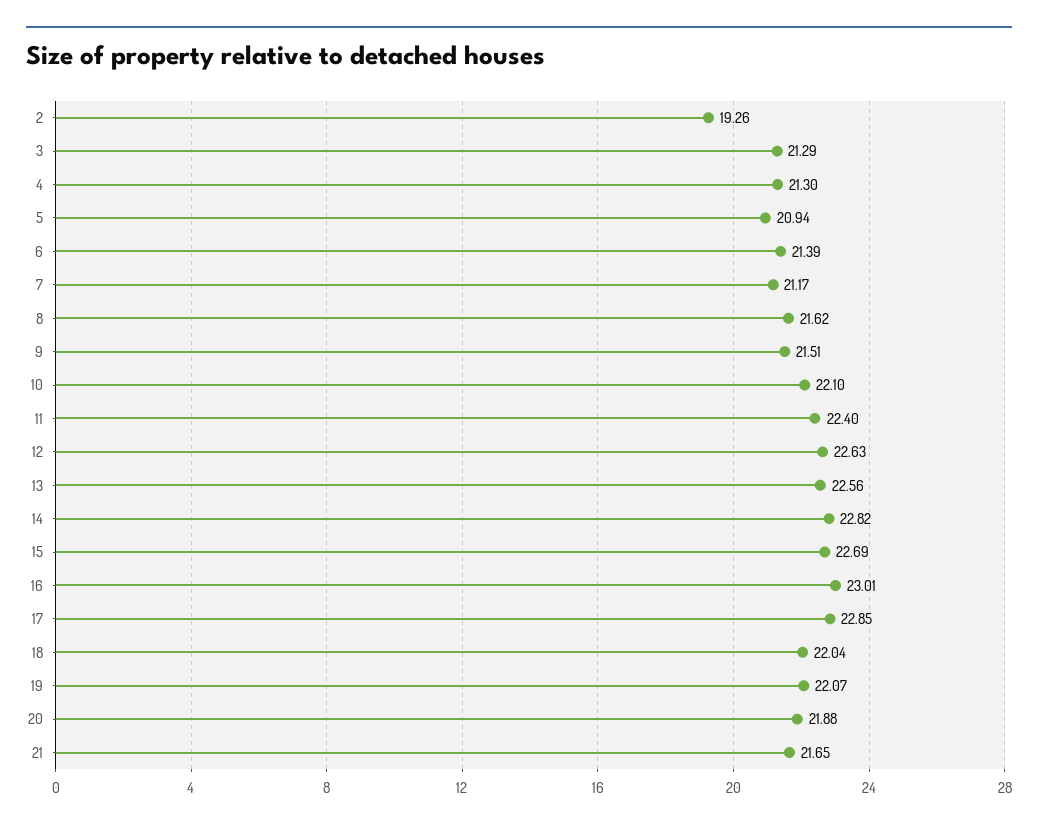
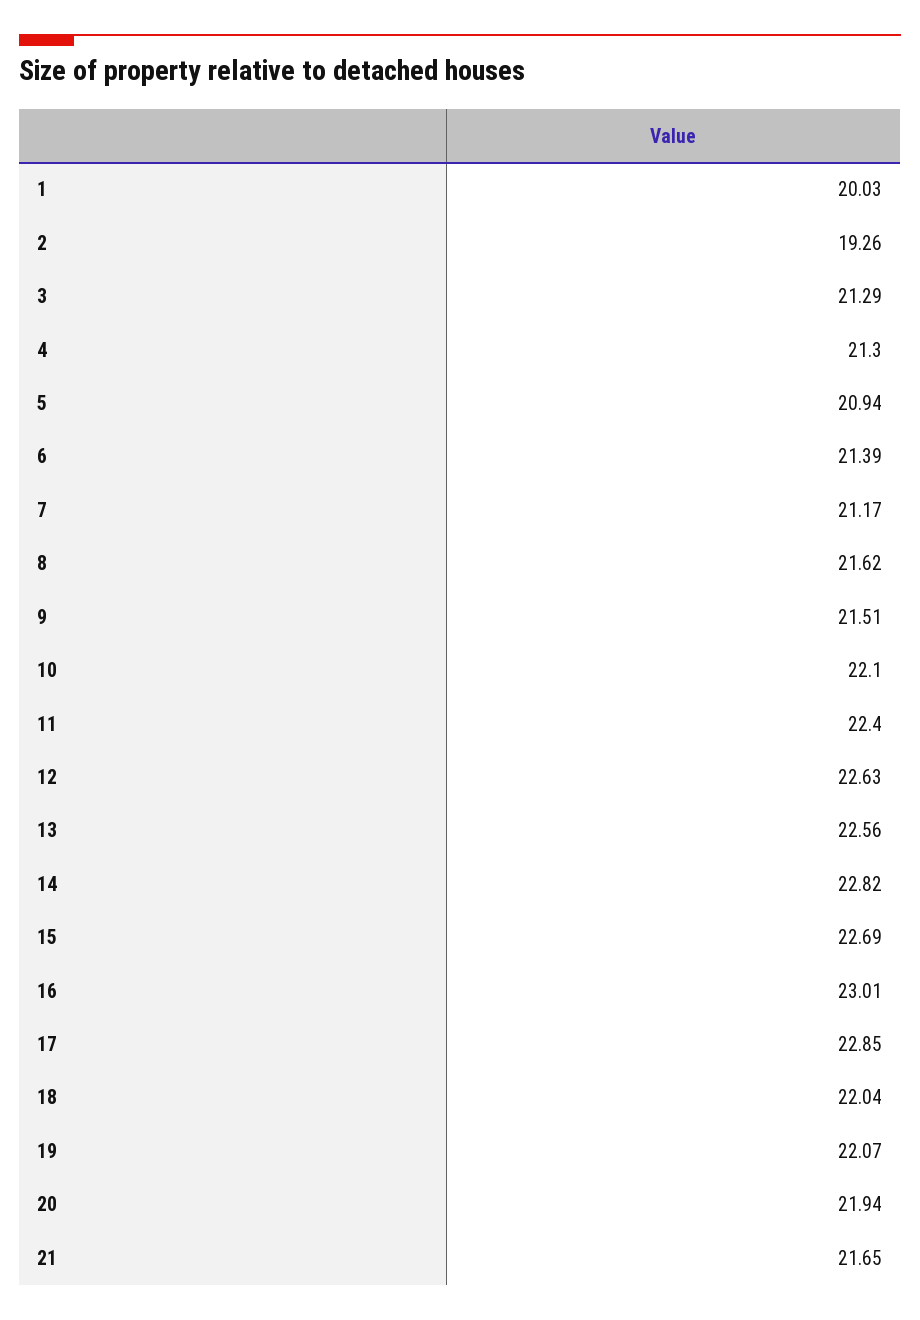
20: 21.88 -> 21.94
1: none -> 20.03

